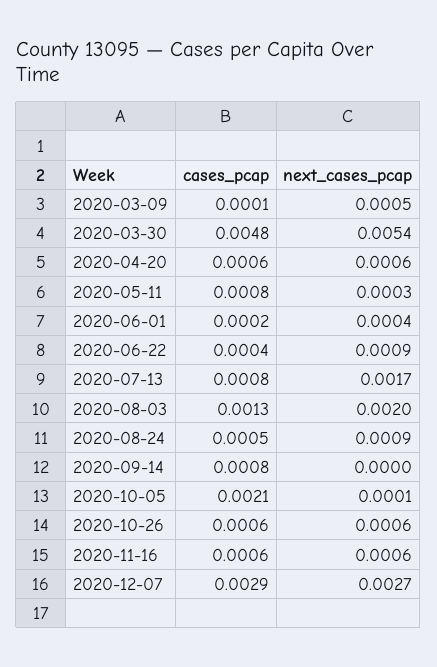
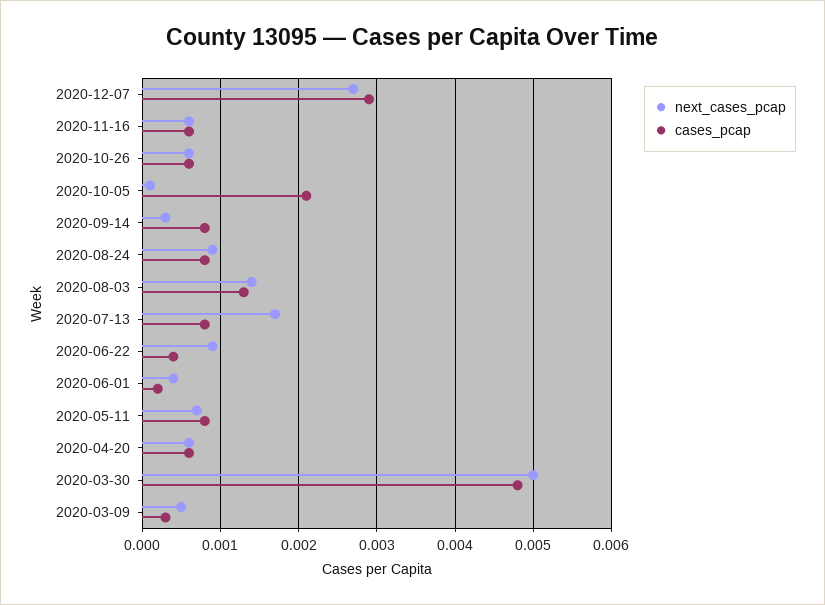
cases_pcap, 2020-03-09: 0.0001 -> 0.0003
next_cases_pcap, 2020-03-30: 0.0054 -> 0.005
next_cases_pcap, 2020-05-11: 0.0003 -> 0.0007
next_cases_pcap, 2020-08-03: 0.002 -> 0.0014
cases_pcap, 2020-08-24: 0.0005 -> 0.0008
next_cases_pcap, 2020-09-14: 0 -> 0.0003

